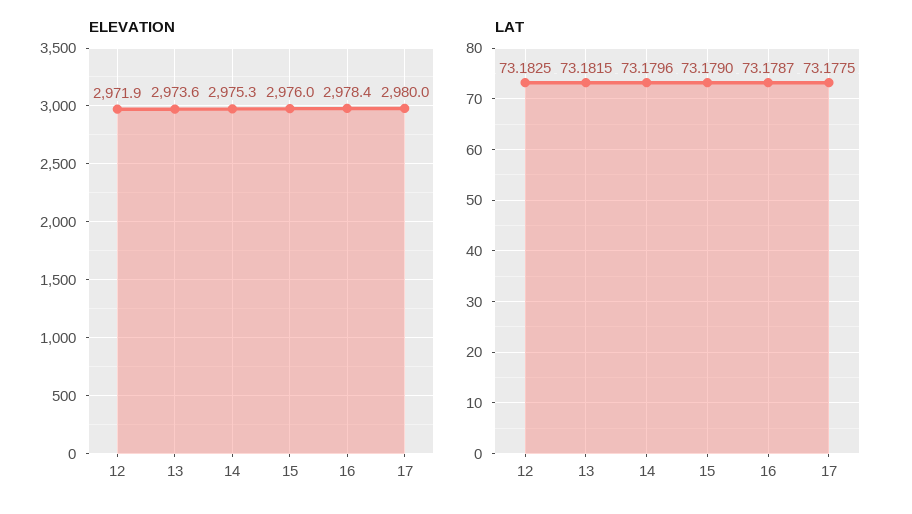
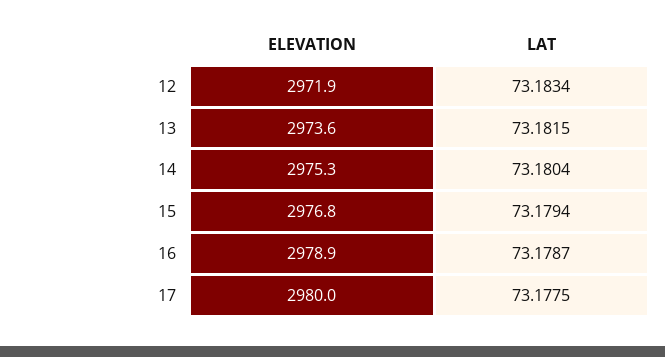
ELEVATION, 15: 2976 -> 2976.8
ELEVATION, 16: 2978.4 -> 2978.9
LAT, 12: 73.1825 -> 73.1834
LAT, 14: 73.1796 -> 73.1804
LAT, 15: 73.179 -> 73.1794

